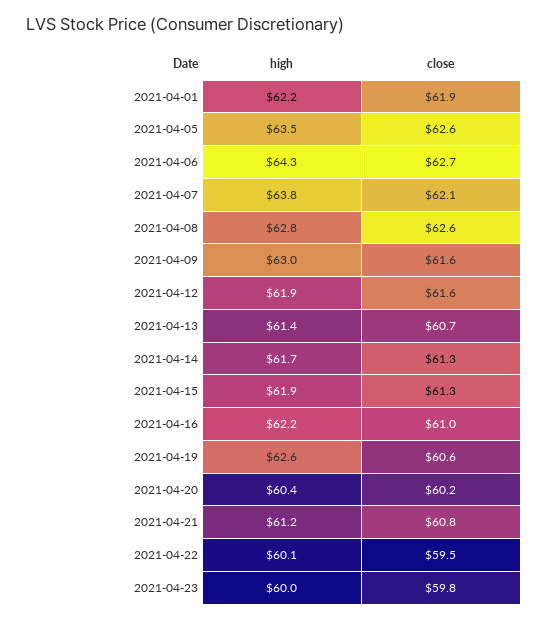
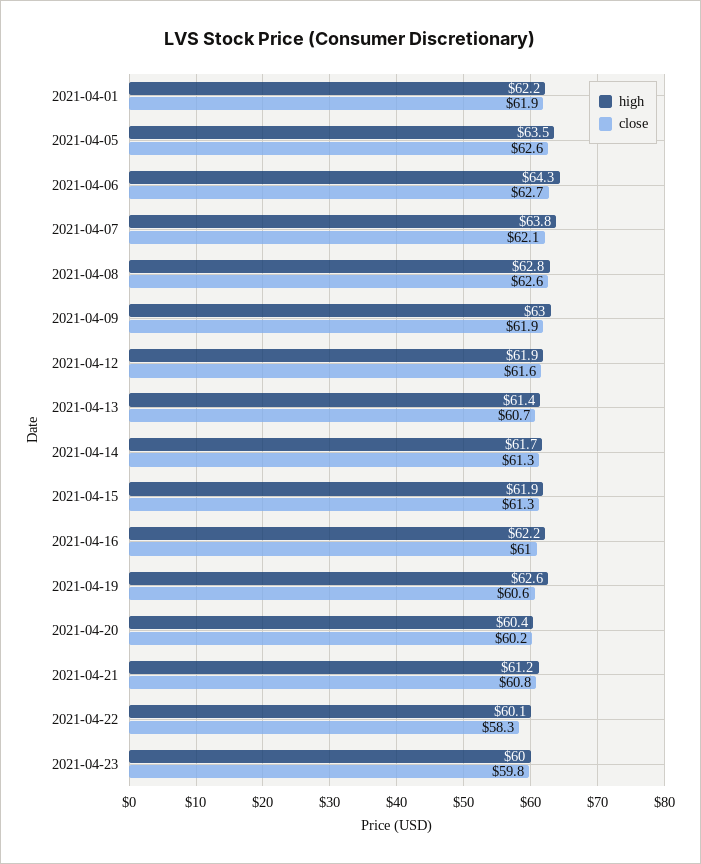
close, 2021-04-09: 61.6 -> 61.9
close, 2021-04-22: 59.5 -> 58.3

